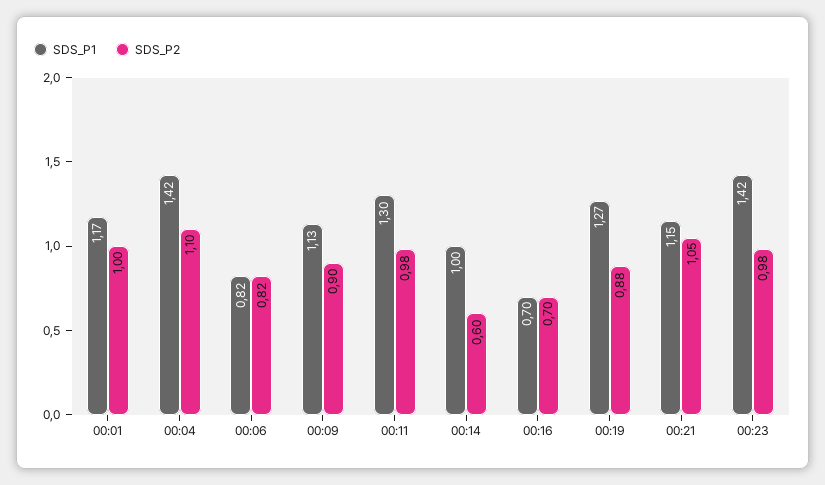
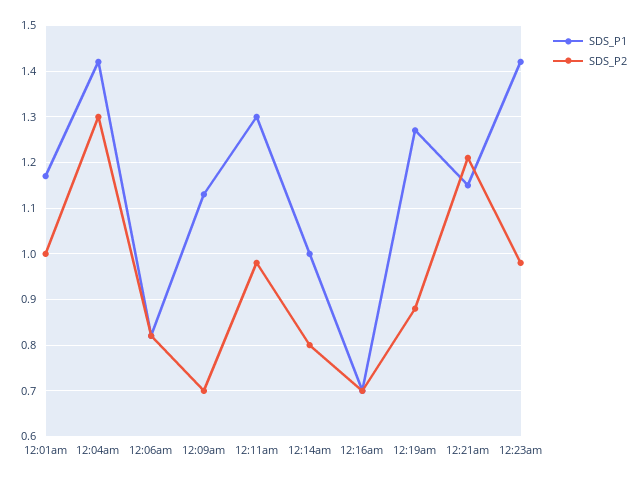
SDS_P2, 00:04: 1.1 -> 1.3
SDS_P2, 00:09: 0.9 -> 0.7
SDS_P2, 00:14: 0.6 -> 0.8
SDS_P2, 00:21: 1.05 -> 1.2

